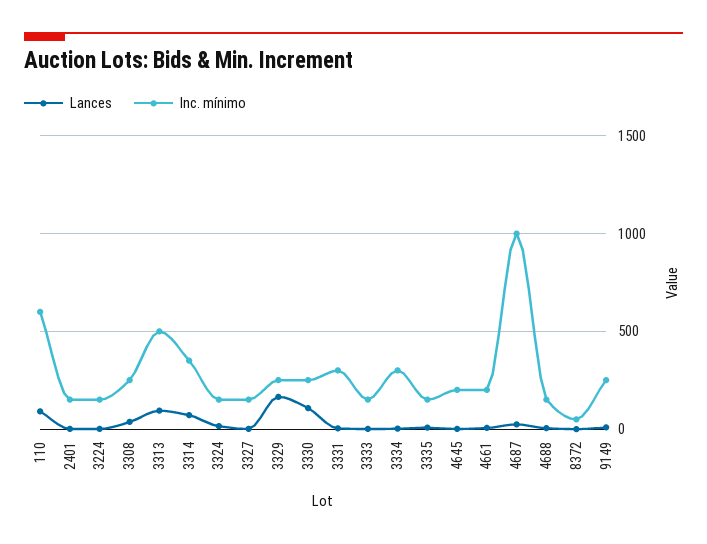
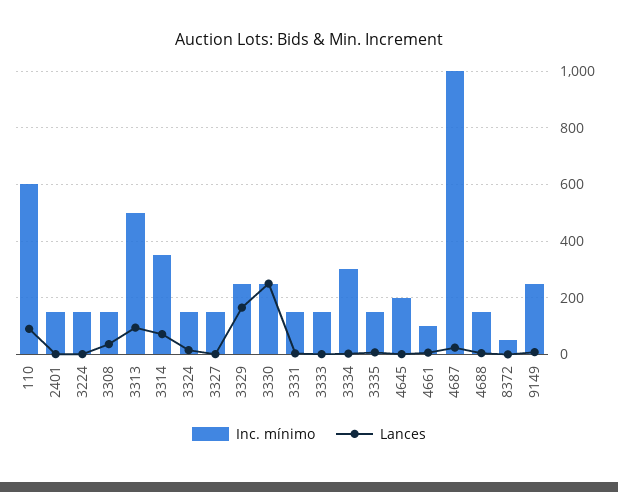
Inc. mínimo, 3308: 250 -> 150
Lances, 3330: 100 -> 250
Inc. mínimo, 3331: 300 -> 150
Inc. mínimo, 4661: 200 -> 100

